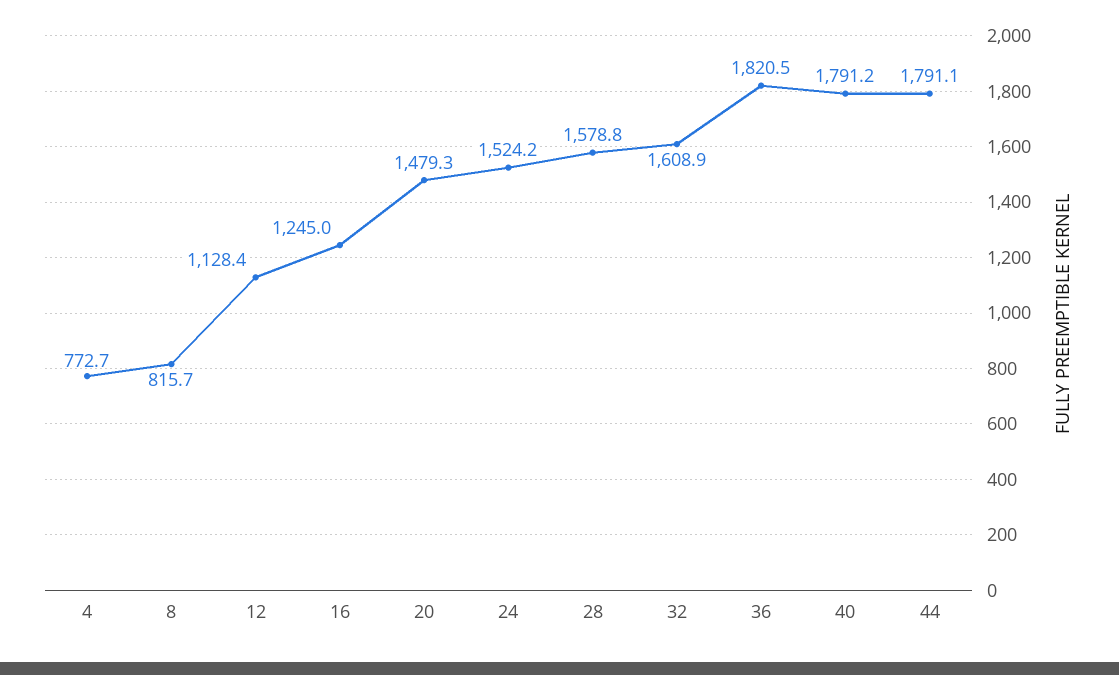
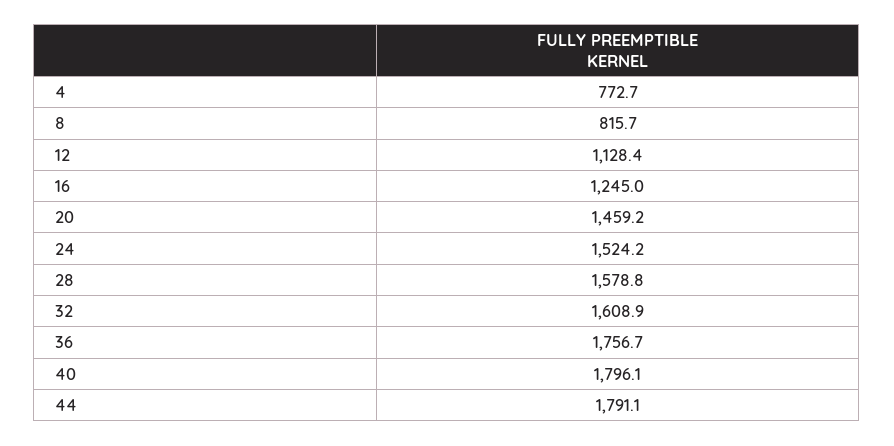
20: 1479.3 -> 1459.2
36: 1820.5 -> 1756.7
40: 1791.2 -> 1796.1

